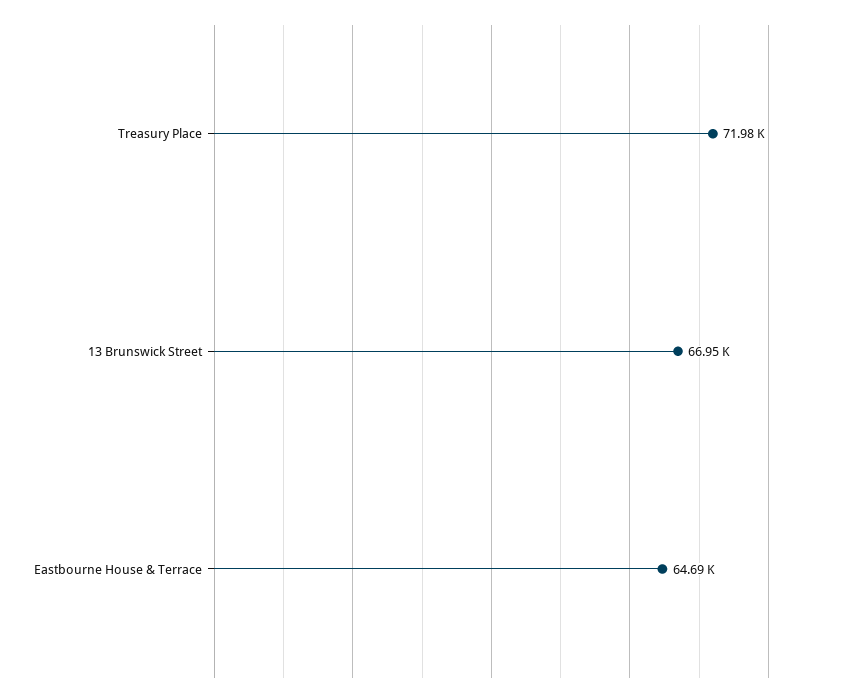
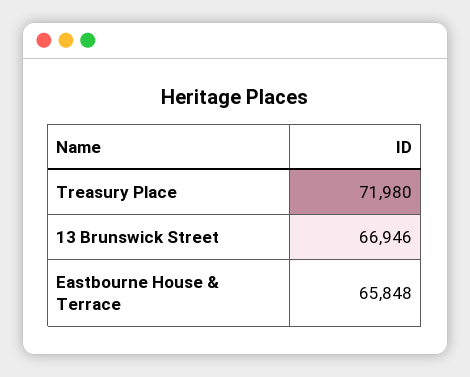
Eastbourne House & Terrace: 64690 -> 65848

